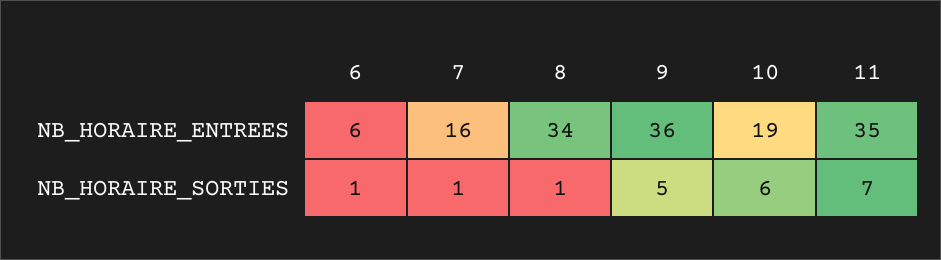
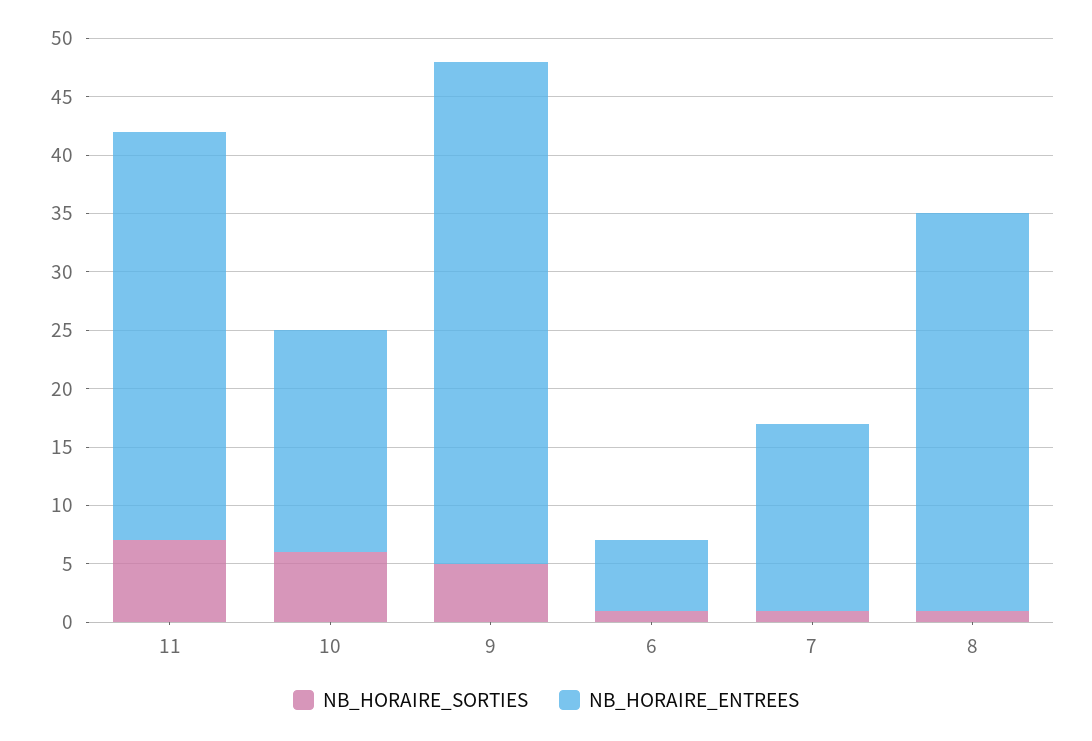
NB_HORAIRE_ENTREES, 9: 36 -> 43

